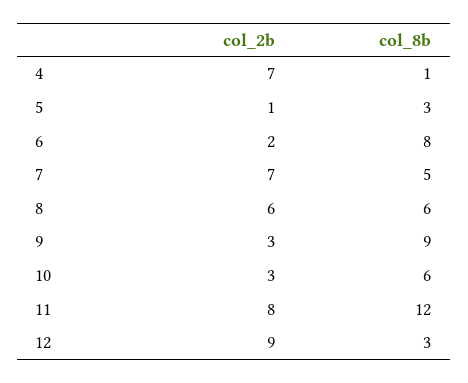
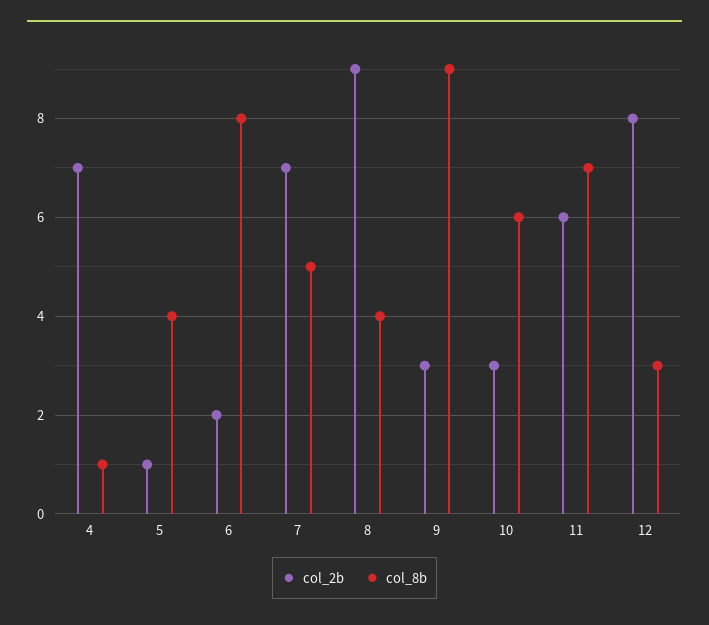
col_8b, 5: 3 -> 4
col_2b, 8: 6 -> 9
col_8b, 8: 6 -> 4
col_2b, 11: 8 -> 6
col_8b, 11: 12 -> 7
col_2b, 12: 9 -> 8

